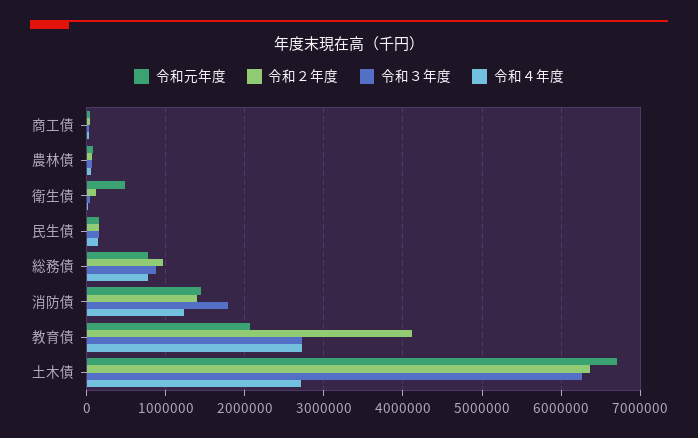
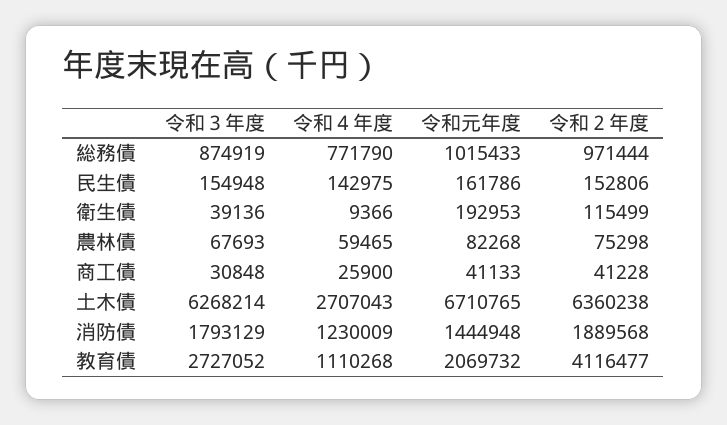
令和元年度, 衛生債: 500000 -> 192953
令和元年度, 総務債: 800000 -> 1015433
令和２年度, 消防債: 1400000 -> 1889568
令和４年度, 教育債: 2700000 -> 1110268

